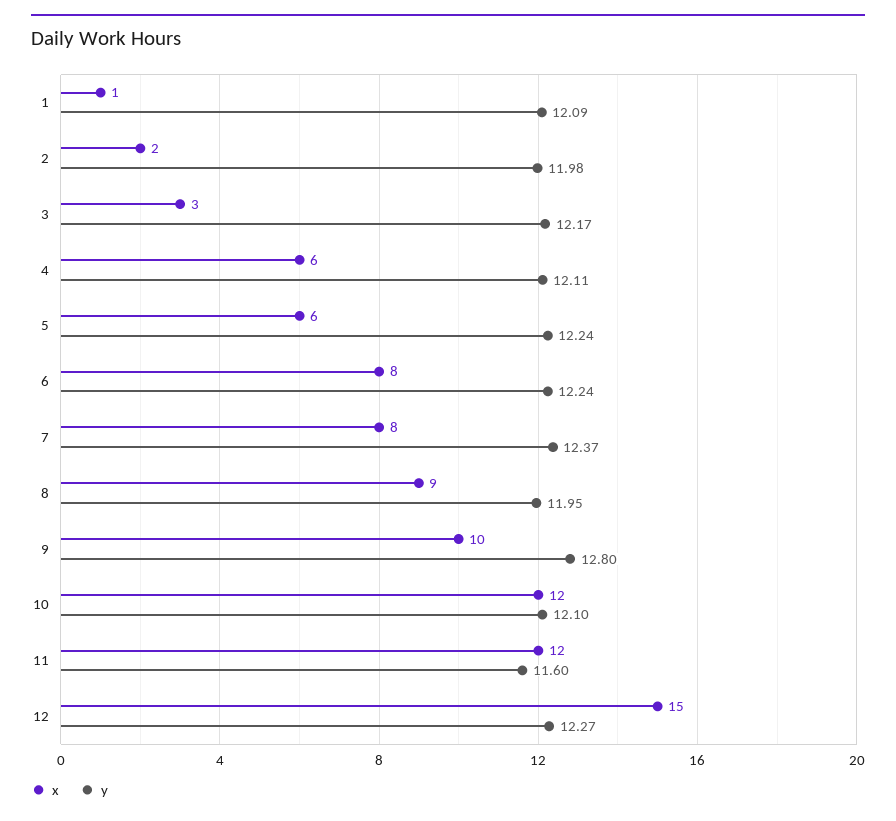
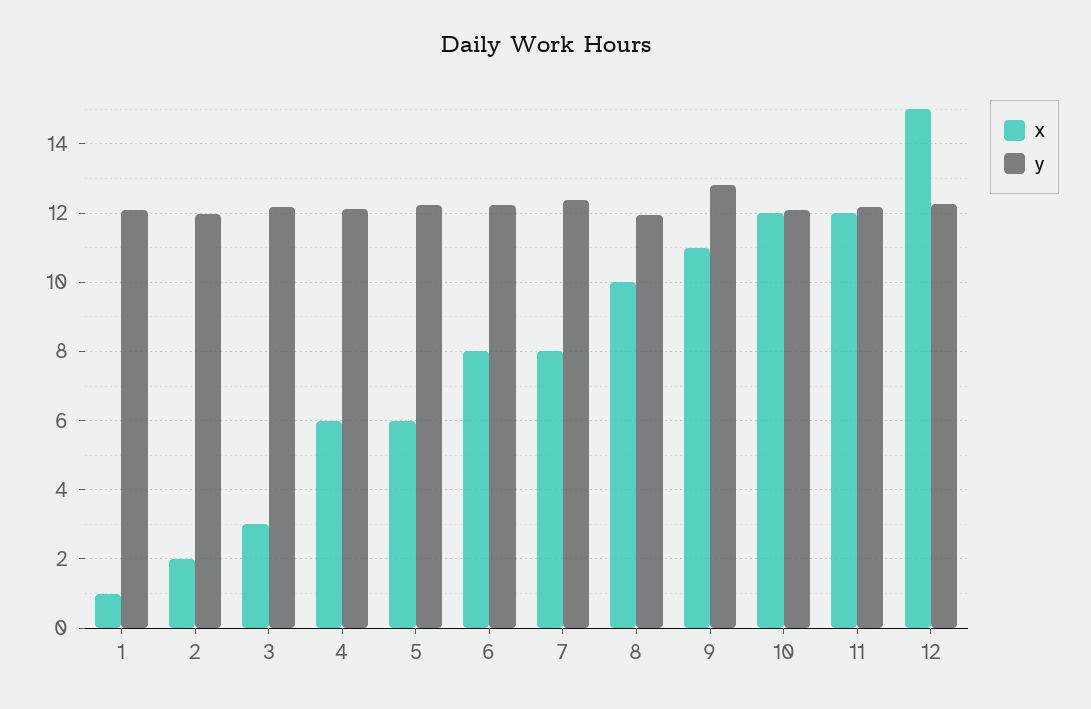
x, 8: 9 -> 10
x, 9: 10 -> 11
y, 11: 11.6 -> 12.2

